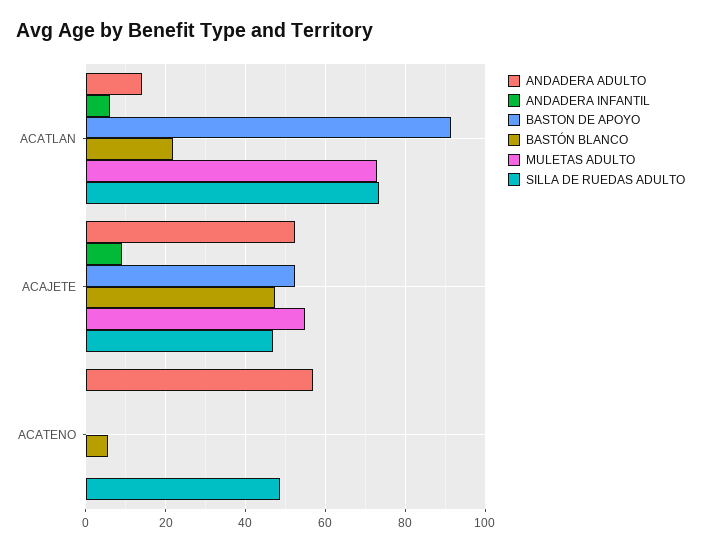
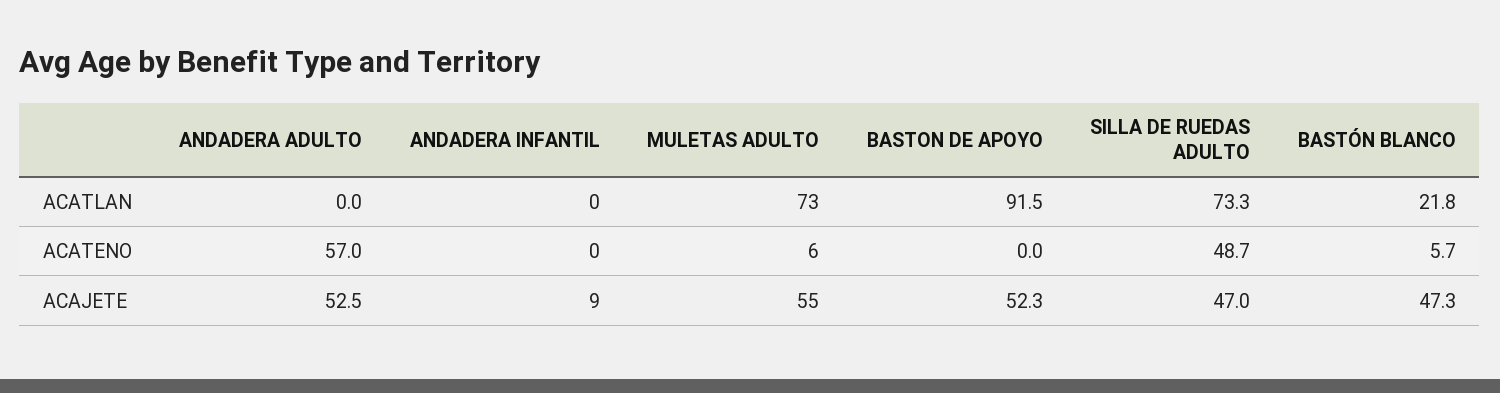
ANDADERA ADULTO, ACATLAN: 14 -> 0
ANDADERA INFANTIL, ACATLAN: 6 -> 0
MULETAS ADULTO, ACATENO: 0 -> 6

